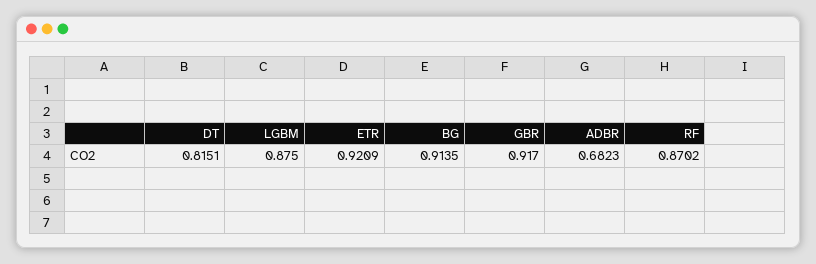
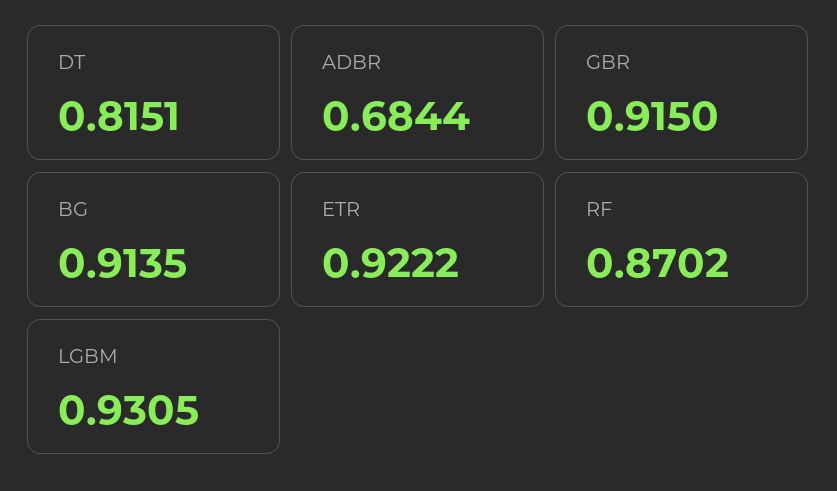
LGBM: 0.875 -> 0.9305
ETR: 0.9209 -> 0.9222
GBR: 0.917 -> 0.915
ADBR: 0.6823 -> 0.6844

